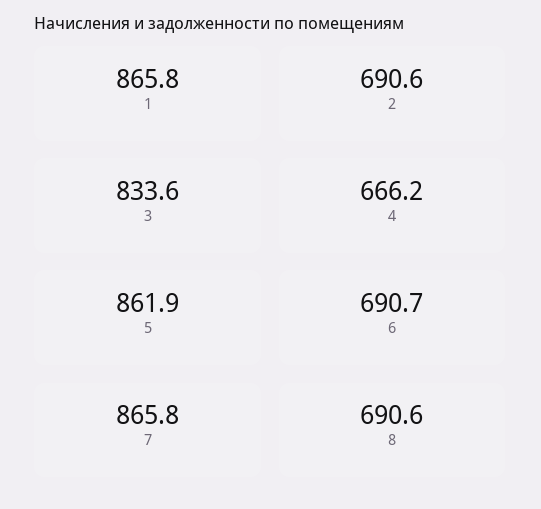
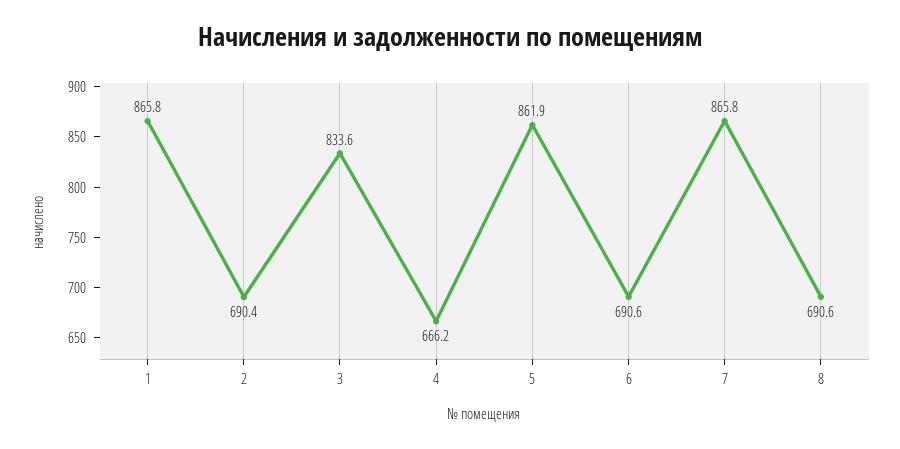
2: 690.6 -> 690.4
6: 690.7 -> 690.6

